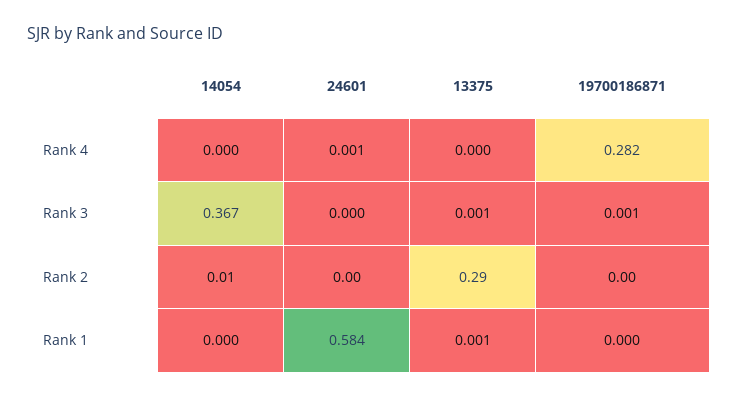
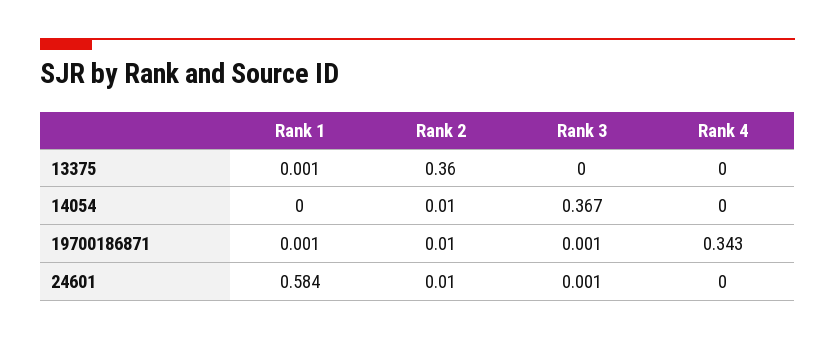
24601, Rank 4: 0.001 -> 0
19700186871, Rank 4: 0.282 -> 0.343
24601, Rank 3: 0 -> 0.001
13375, Rank 3: 0.001 -> 0
24601, Rank 2: 0 -> 0.01
13375, Rank 2: 0.29 -> 0.36
19700186871, Rank 2: 0 -> 0.01
19700186871, Rank 1: 0 -> 0.001

